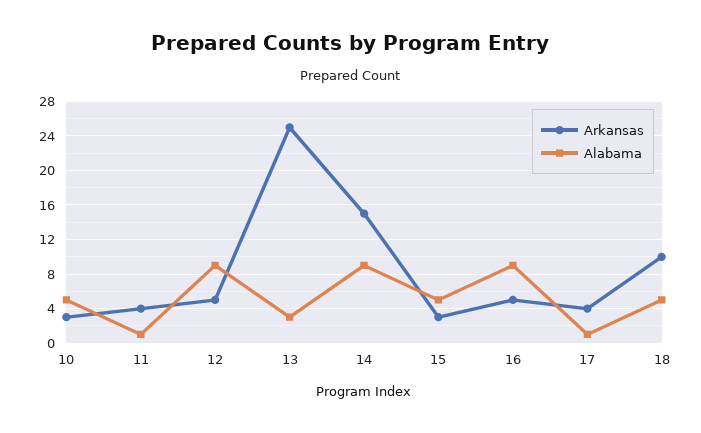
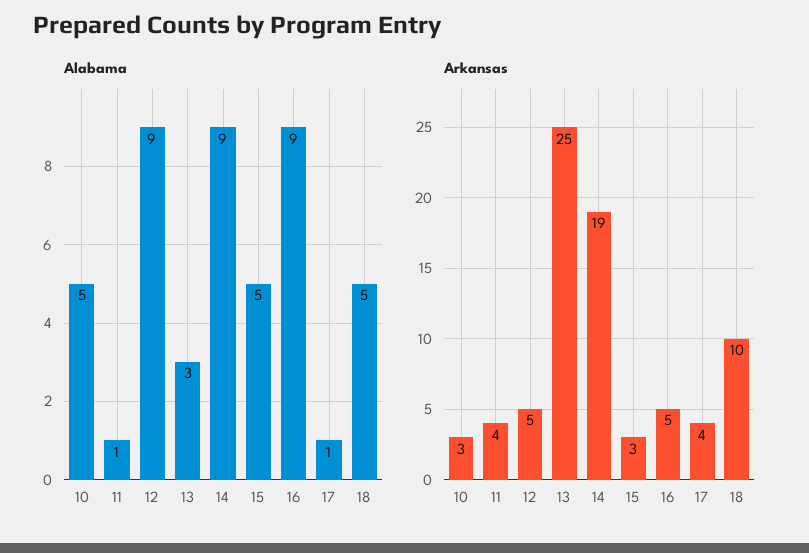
Arkansas, 14: 15 -> 19

